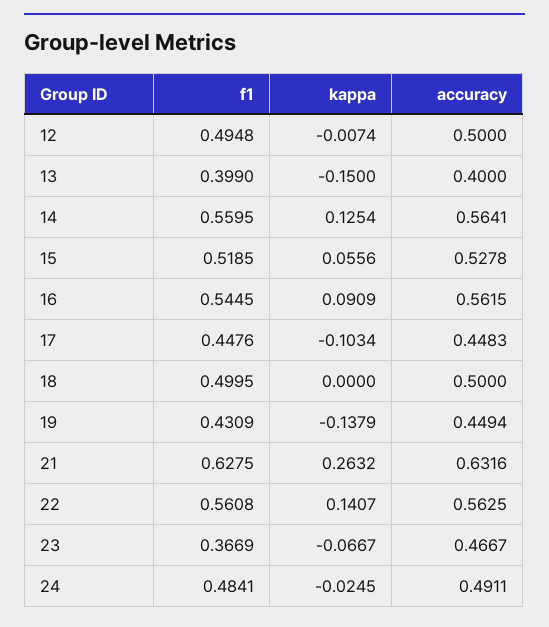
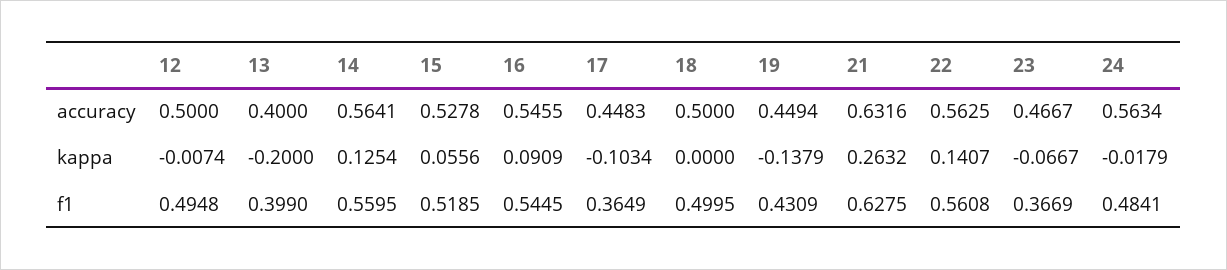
kappa, 13: -0.15 -> -0.2
accuracy, 16: 0.5615 -> 0.5455
f1, 17: 0.4476 -> 0.3649
kappa, 24: -0.0245 -> -0.0179
accuracy, 24: 0.4911 -> 0.5634

